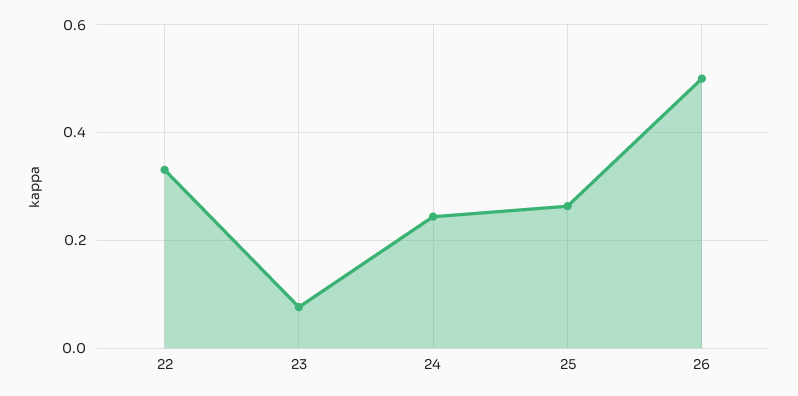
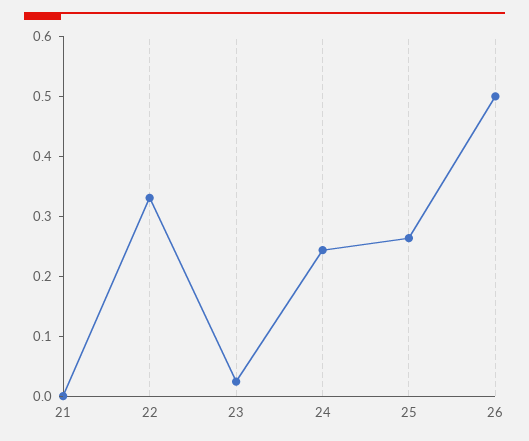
23: 0.08 -> 0.02
21: none -> 0

